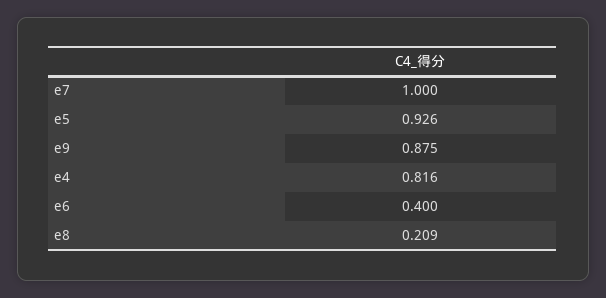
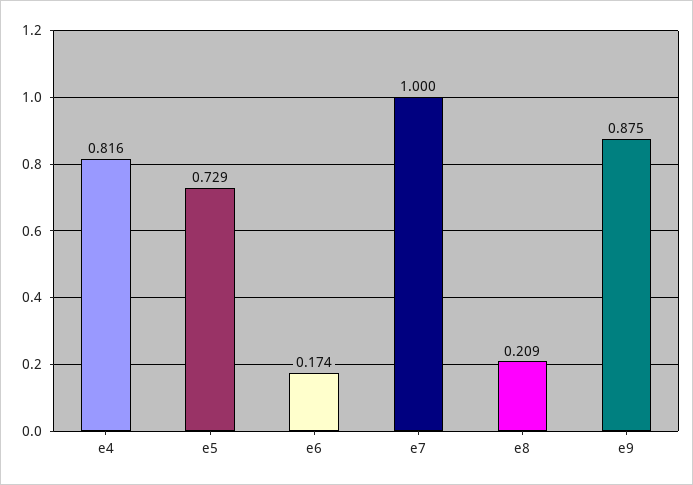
e5: 0.926 -> 0.729
e6: 0.4 -> 0.174

